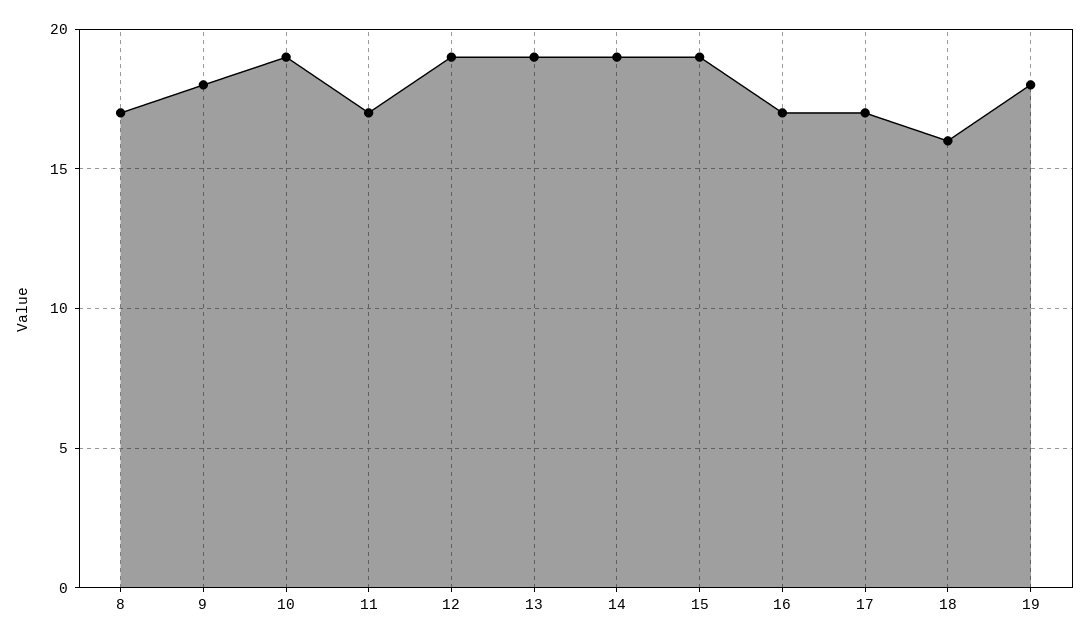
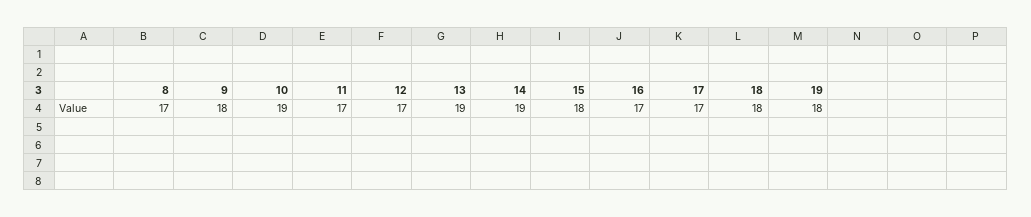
12: 19 -> 17
15: 19 -> 18
18: 16 -> 18

